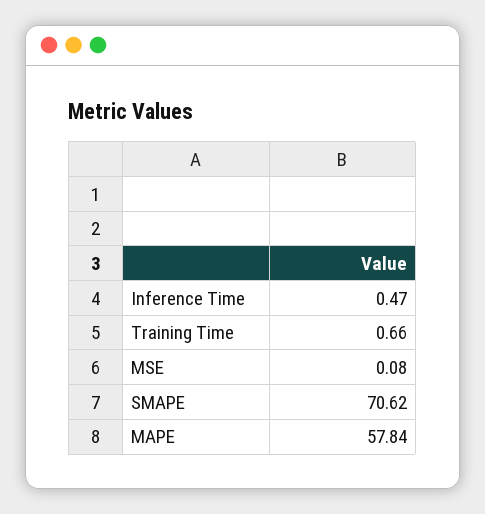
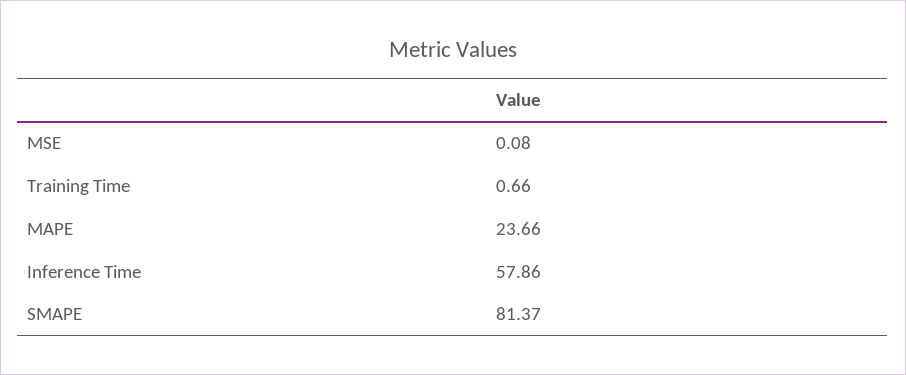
Inference Time: 0.47 -> 57.86
SMAPE: 70.62 -> 81.37
MAPE: 57.84 -> 23.66

